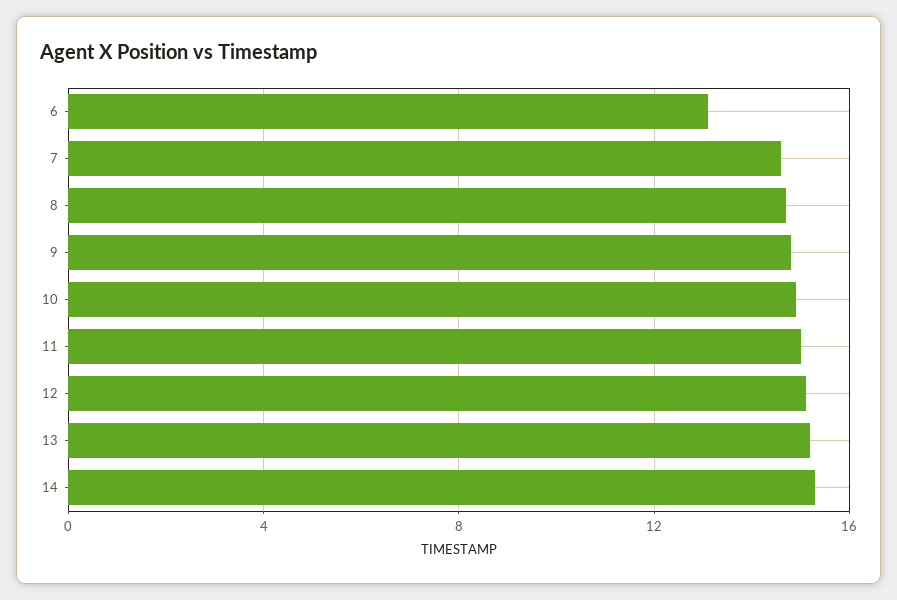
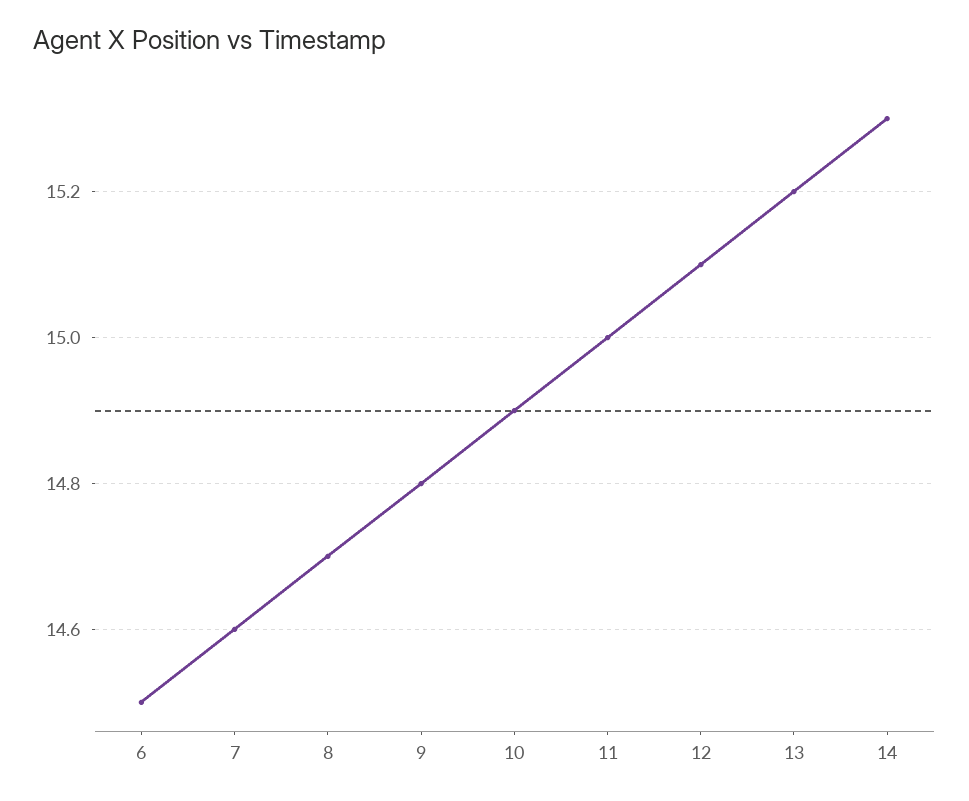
6: 13 -> 14.5

